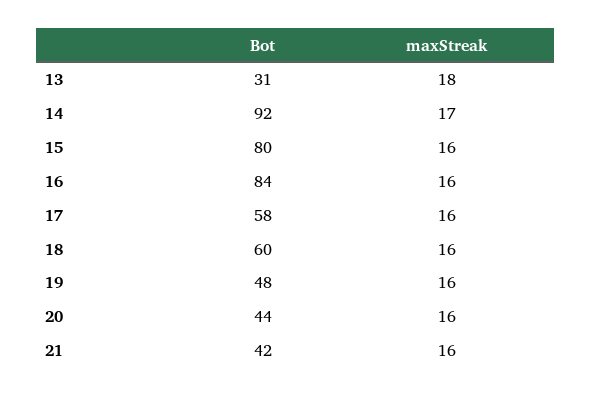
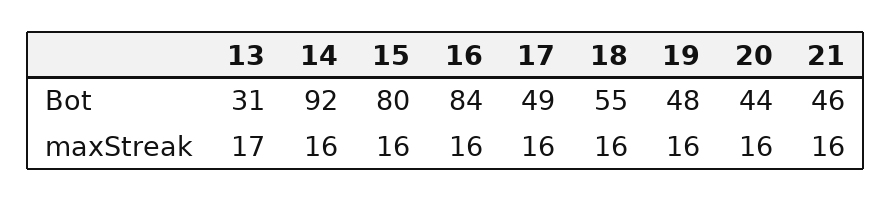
maxStreak, 13: 18 -> 17
maxStreak, 14: 17 -> 16
Bot, 17: 58 -> 49
Bot, 18: 60 -> 55
Bot, 21: 42 -> 46

